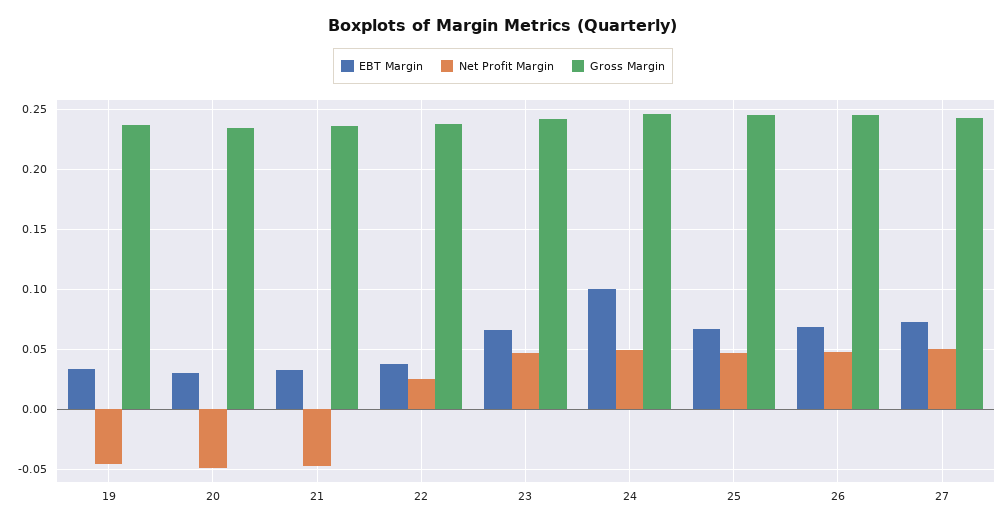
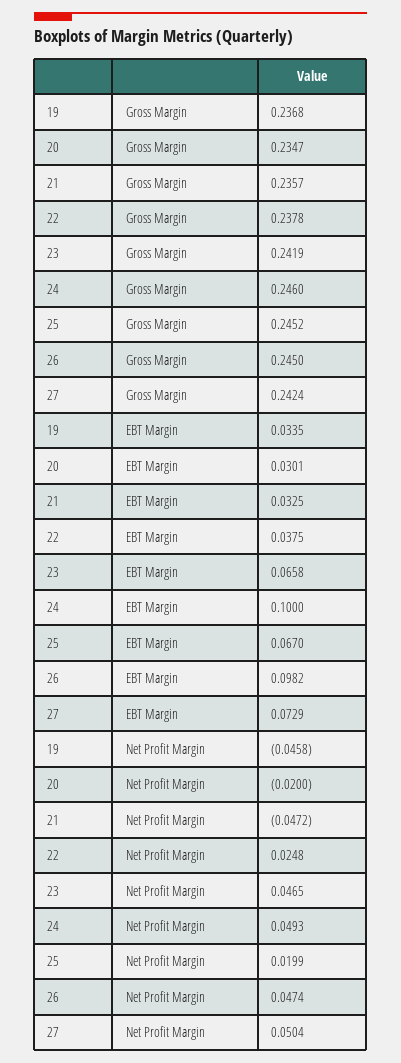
Net Profit Margin, 20: -0.05 -> -0.02
Net Profit Margin, 25: 0.05 -> 0.0199
EBT Margin, 26: 0.07 -> 0.0982

